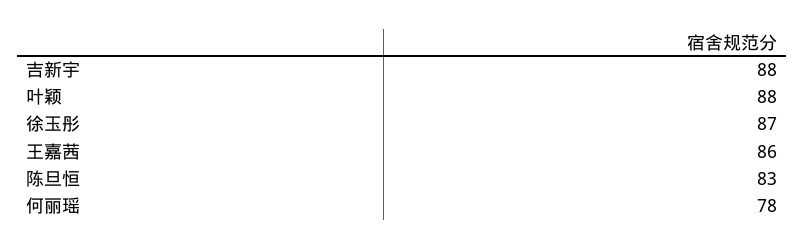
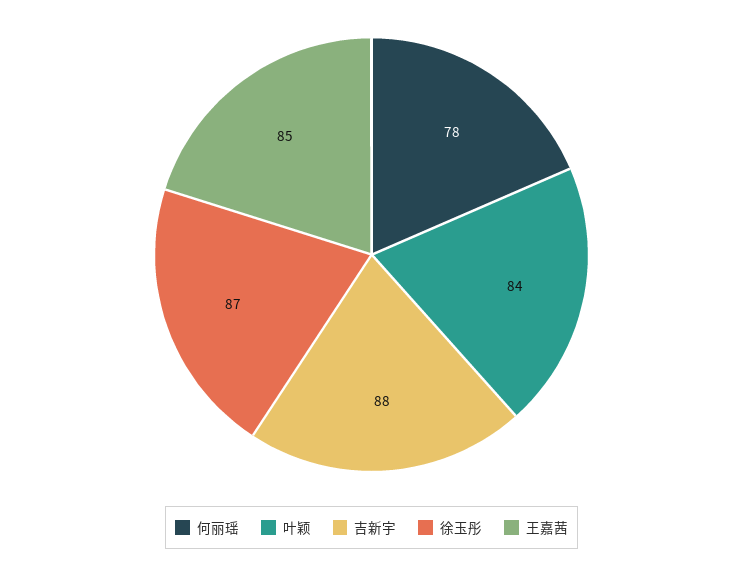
叶颖: 88 -> 84
王嘉茜: 86 -> 85
陈旦恒: 83 -> none

